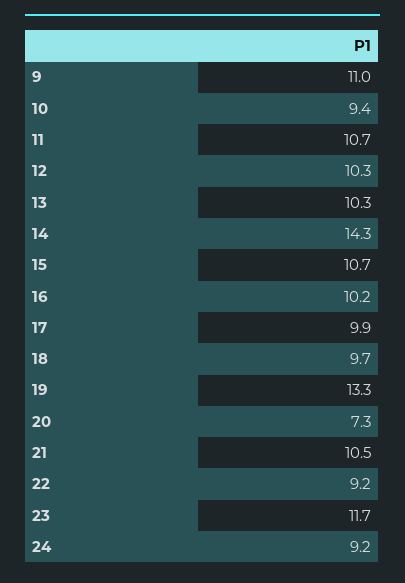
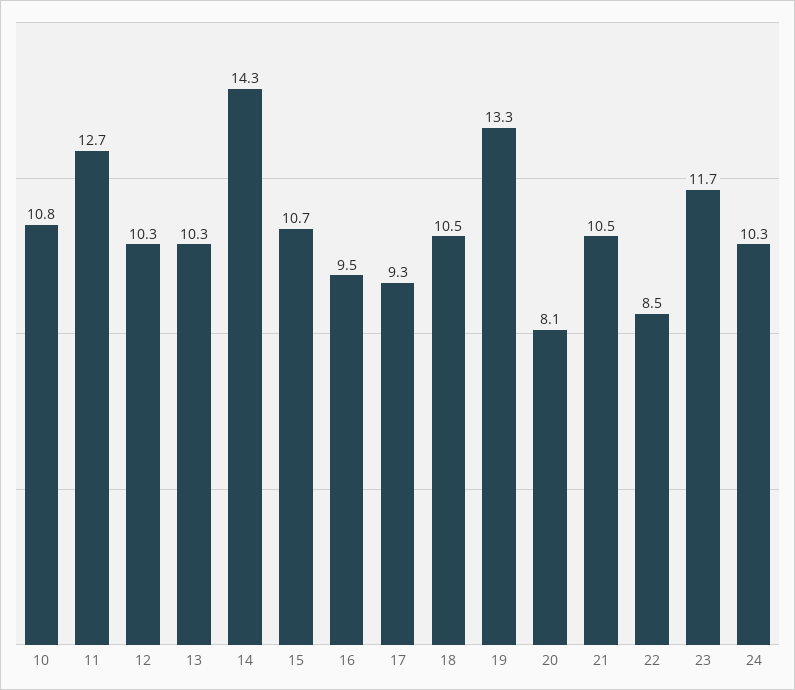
9: 11 -> none
10: 9.4 -> 10.8
11: 10.7 -> 12.7
16: 10.2 -> 9.5
17: 9.9 -> 9.3
18: 9.7 -> 10.5
20: 7.3 -> 8.1
22: 9.2 -> 8.5
24: 9.2 -> 10.3

